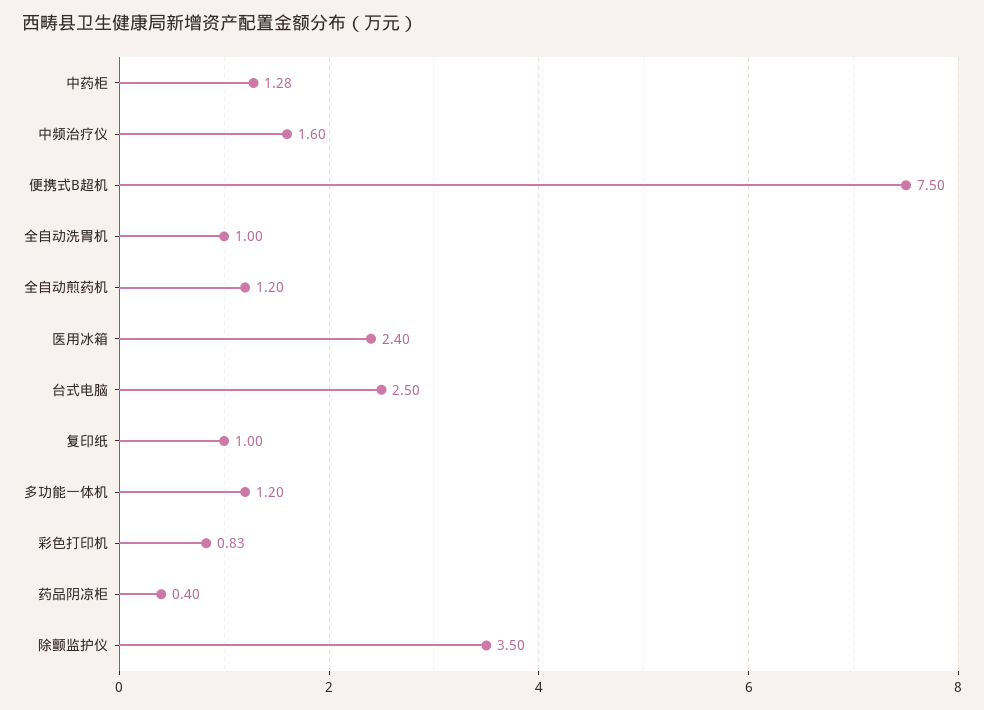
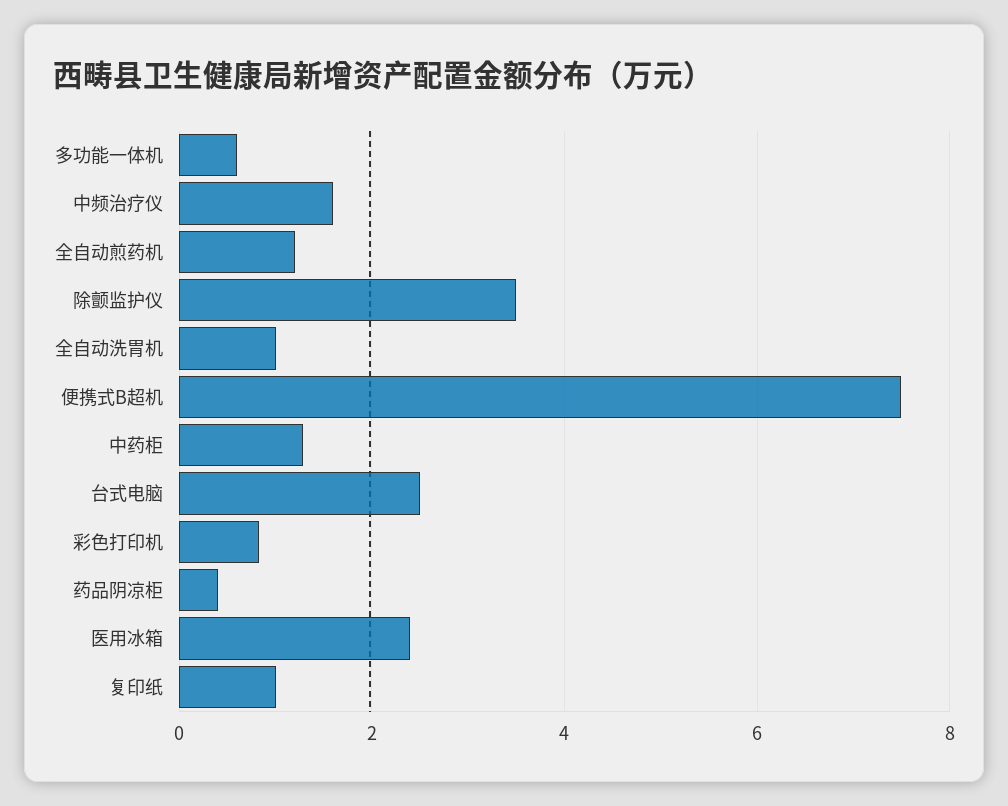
多功能一体机: 1.2 -> 0.6

